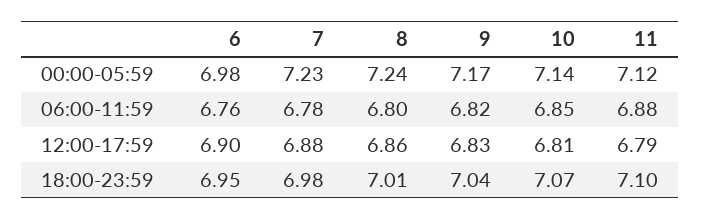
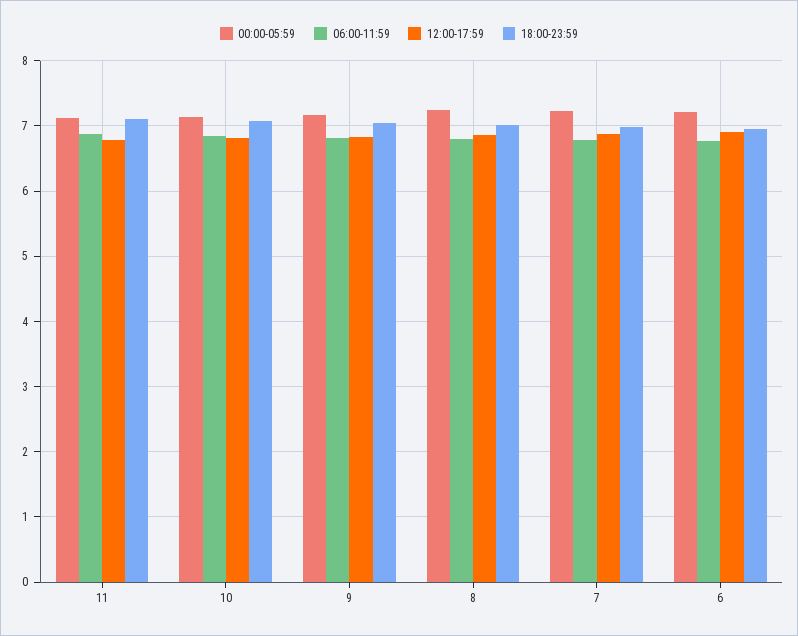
00:00-05:59, 6: 6.98 -> 7.2

